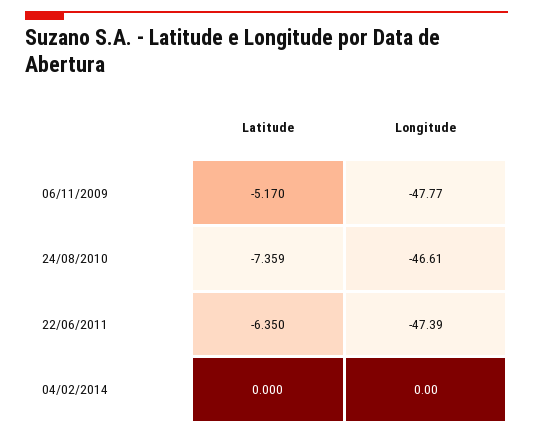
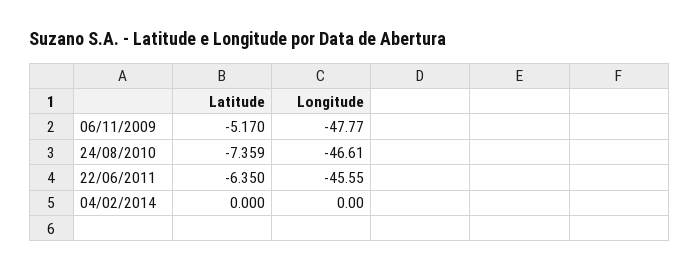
Longitude, 22/06/2011: -47.39 -> -45.55

